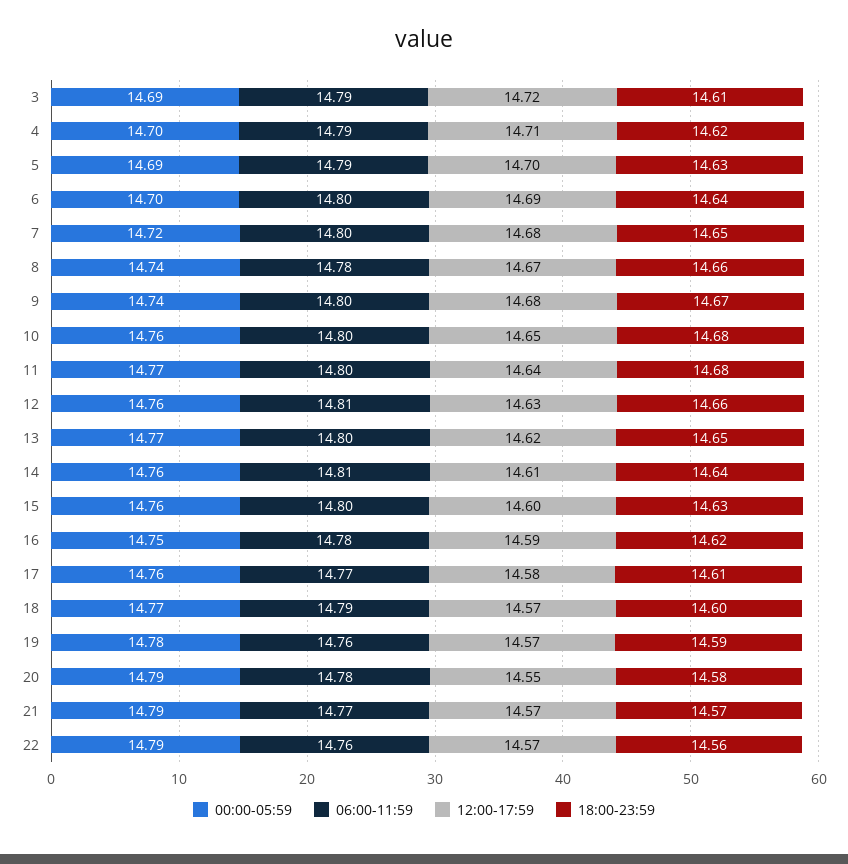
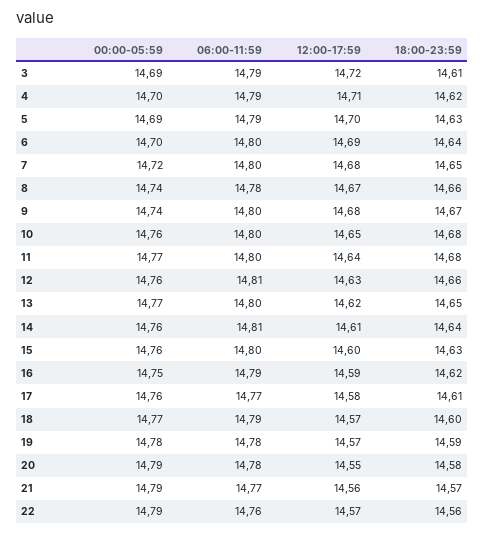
06:00-11:59, 16: 14.78 -> 14.79
06:00-11:59, 19: 14.76 -> 14.78
12:00-17:59, 21: 14.57 -> 14.56

